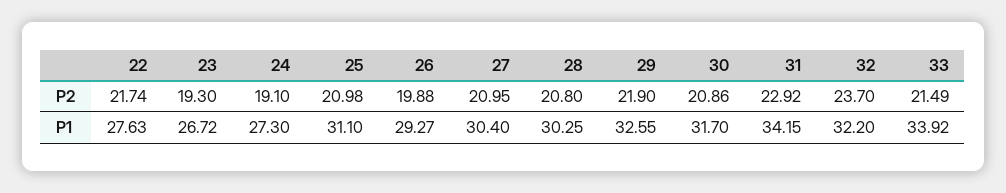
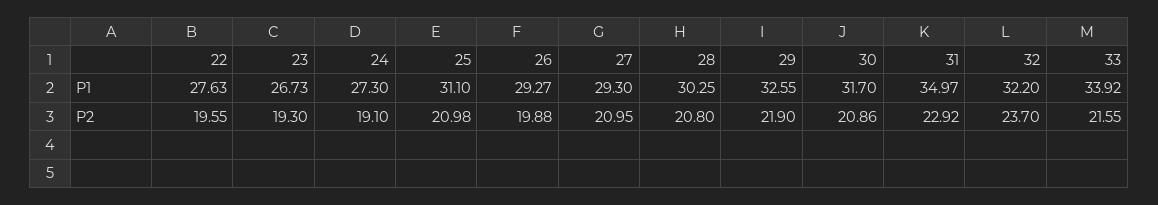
22, P2: 21.74 -> 19.55
33, P2: 21.49 -> 21.55
23, P1: 26.72 -> 26.73
27, P1: 30.4 -> 29.3
31, P1: 34.15 -> 34.97

